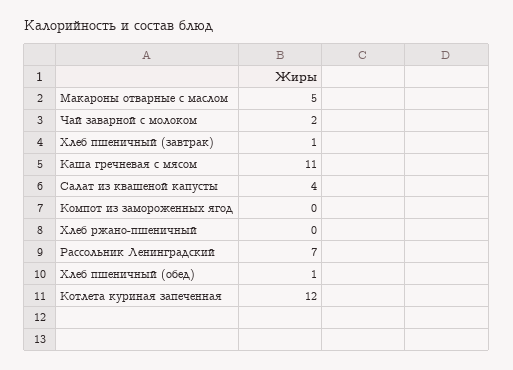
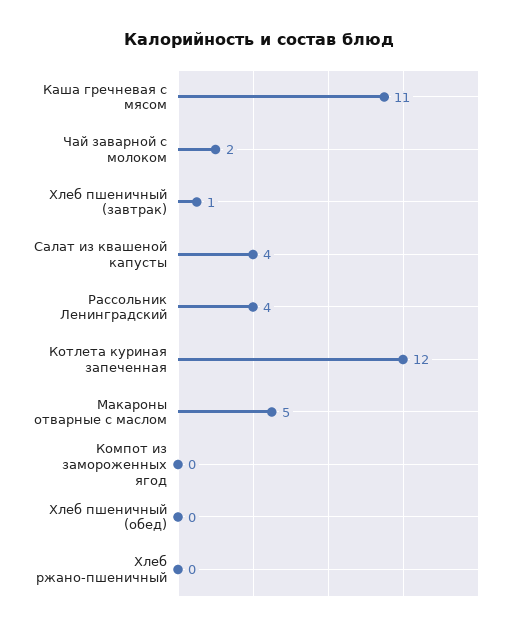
Рассольник Ленинградский: 7 -> 4
Хлеб пшеничный (обед): 1 -> 0

